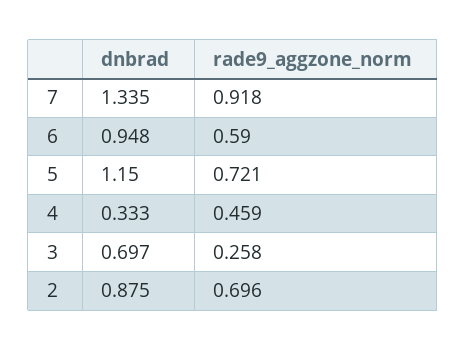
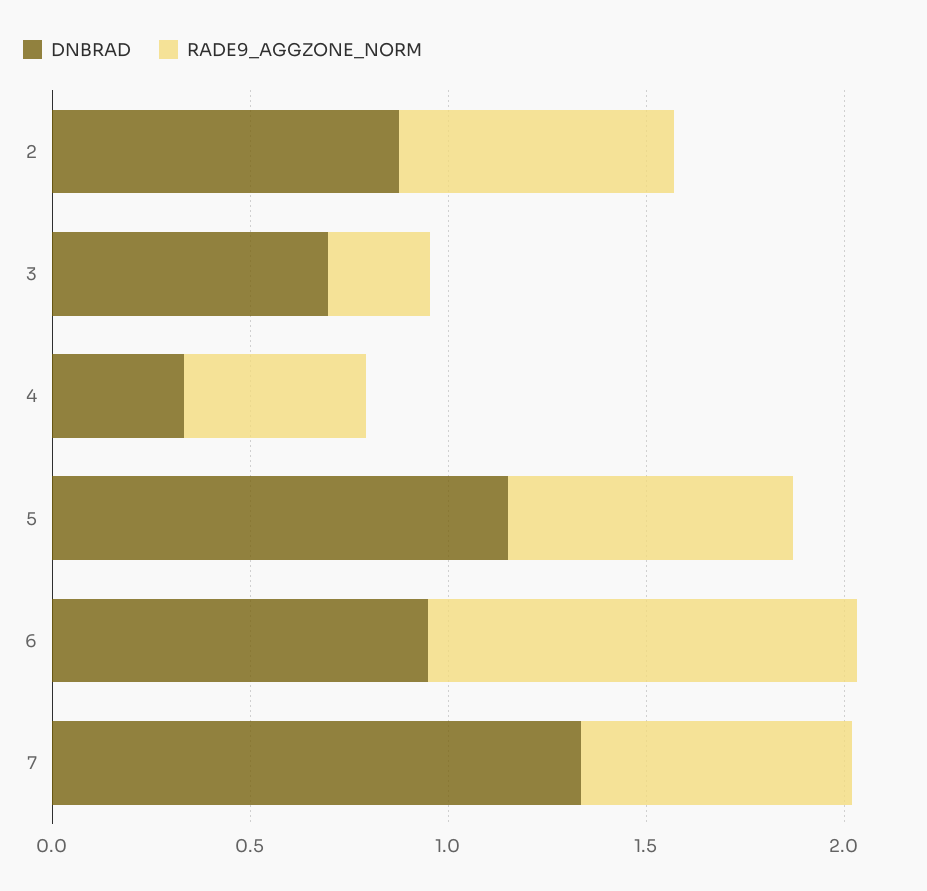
rade9_aggzone_norm, 7: 0.918 -> 0.7
rade9_aggzone_norm, 6: 0.59 -> 1.1

